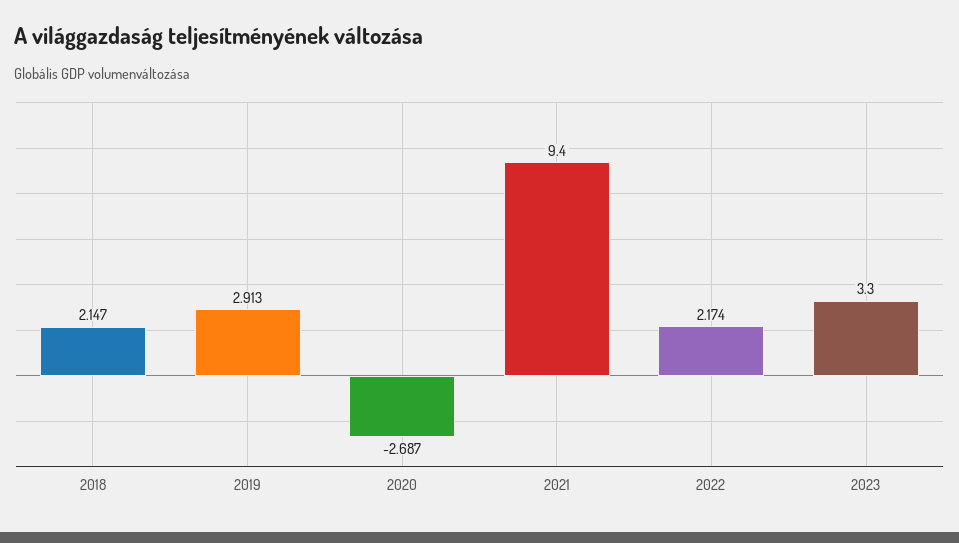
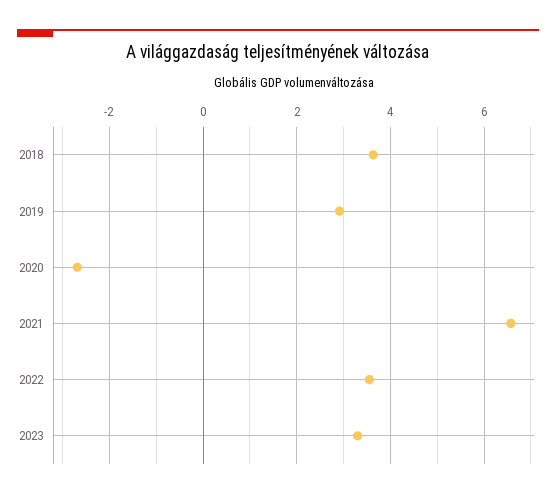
2018: 2.147 -> 3.6
2021: 9.4 -> 6.6
2022: 2.174 -> 3.6

